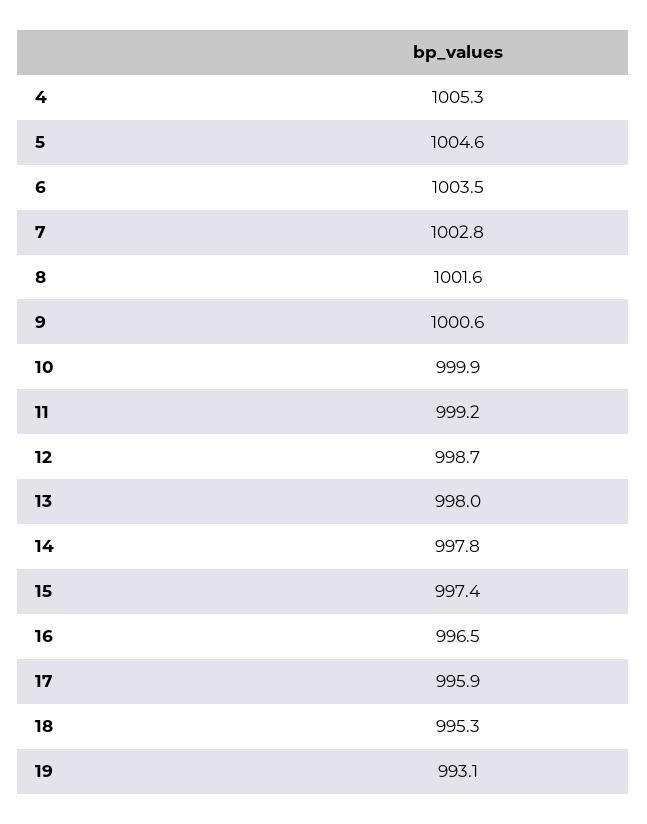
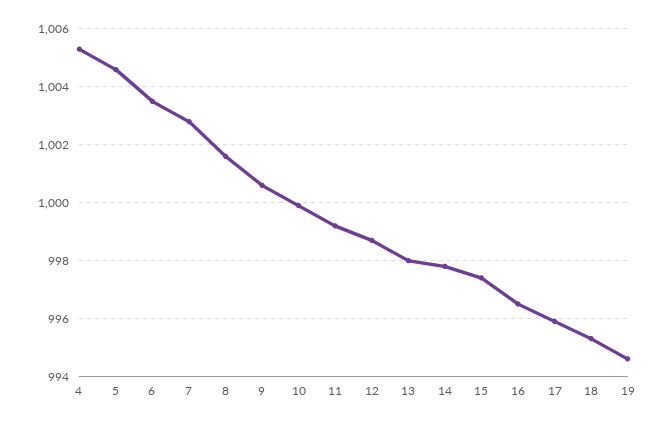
19: 993.1 -> 994.5

